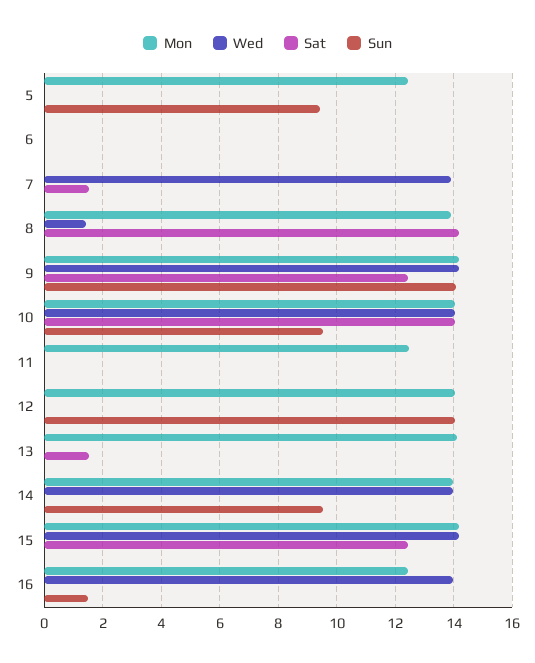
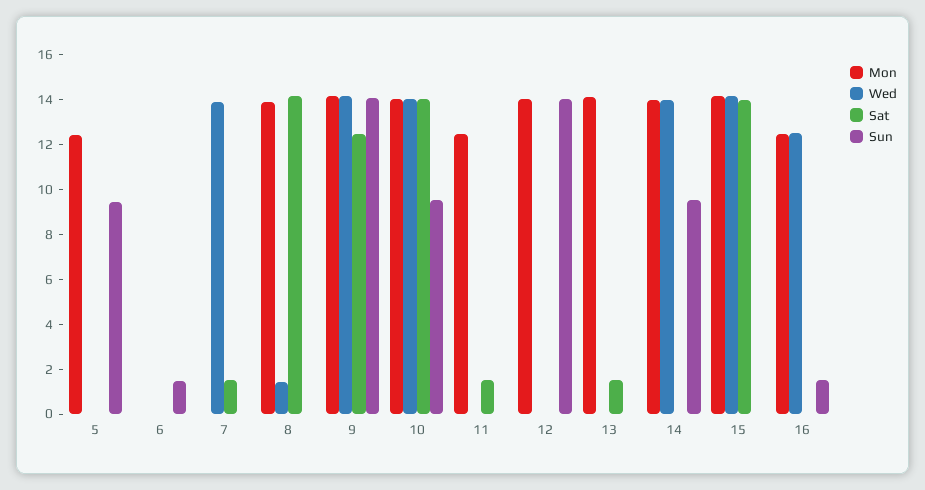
Sun, 6: 0 -> 1.5
Sat, 11: 0 -> 1.5
Sat, 15: 12.5 -> 14
Wed, 16: 14 -> 12.5

